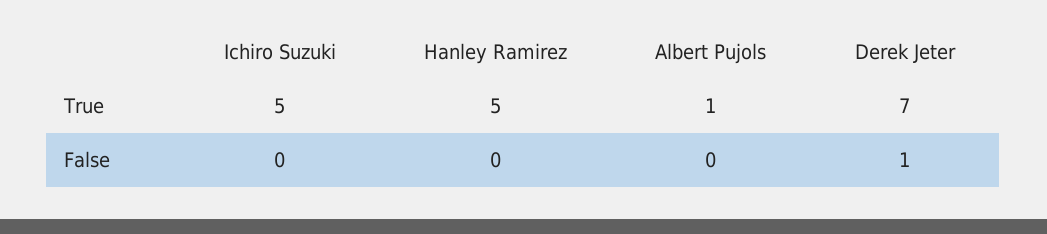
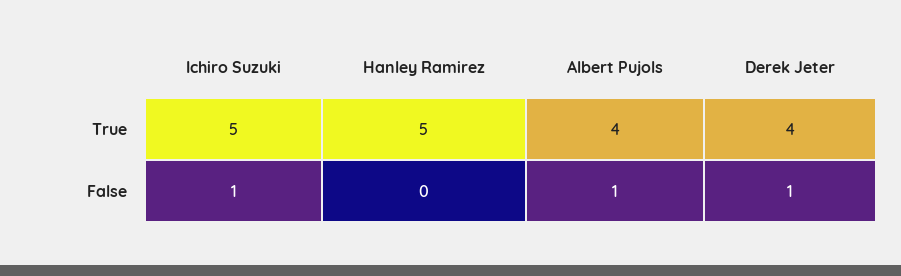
Albert Pujols, True: 1 -> 4
Derek Jeter, True: 7 -> 4
Ichiro Suzuki, False: 0 -> 1
Albert Pujols, False: 0 -> 1

